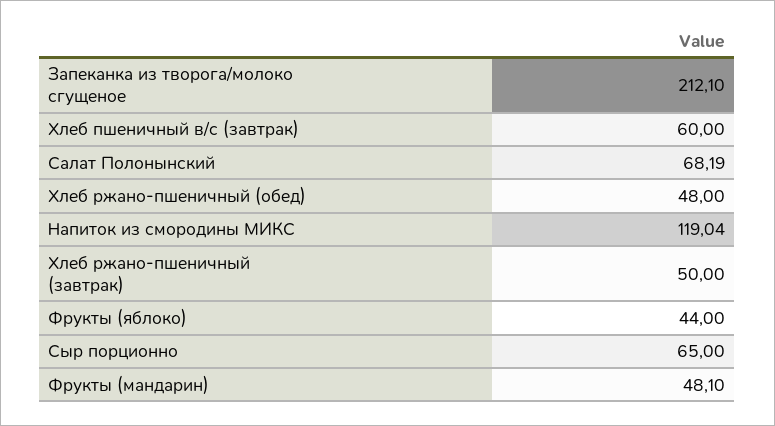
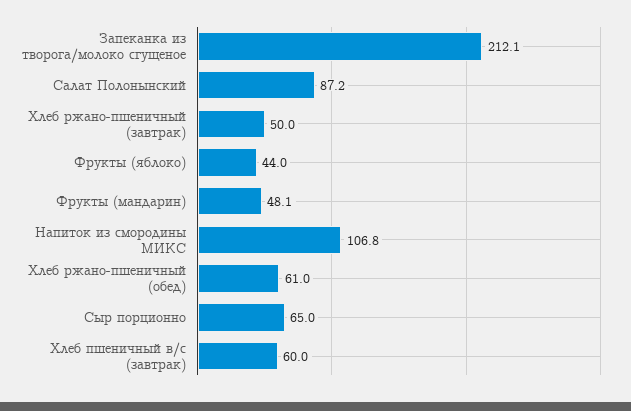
Салат Полонынский: 68.19 -> 87.2
Хлеб ржано-пшеничный (обед): 48 -> 61
Напиток из смородины МИКС: 119.04 -> 106.8

